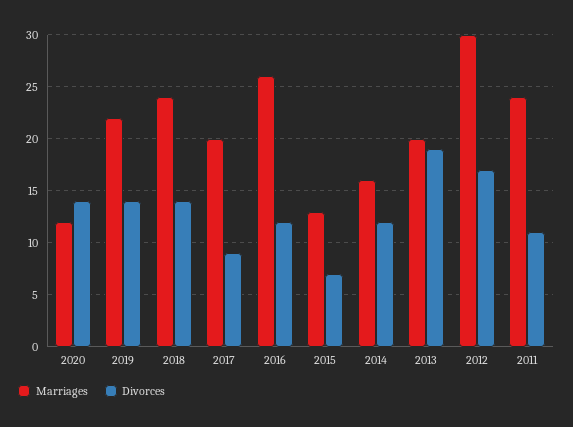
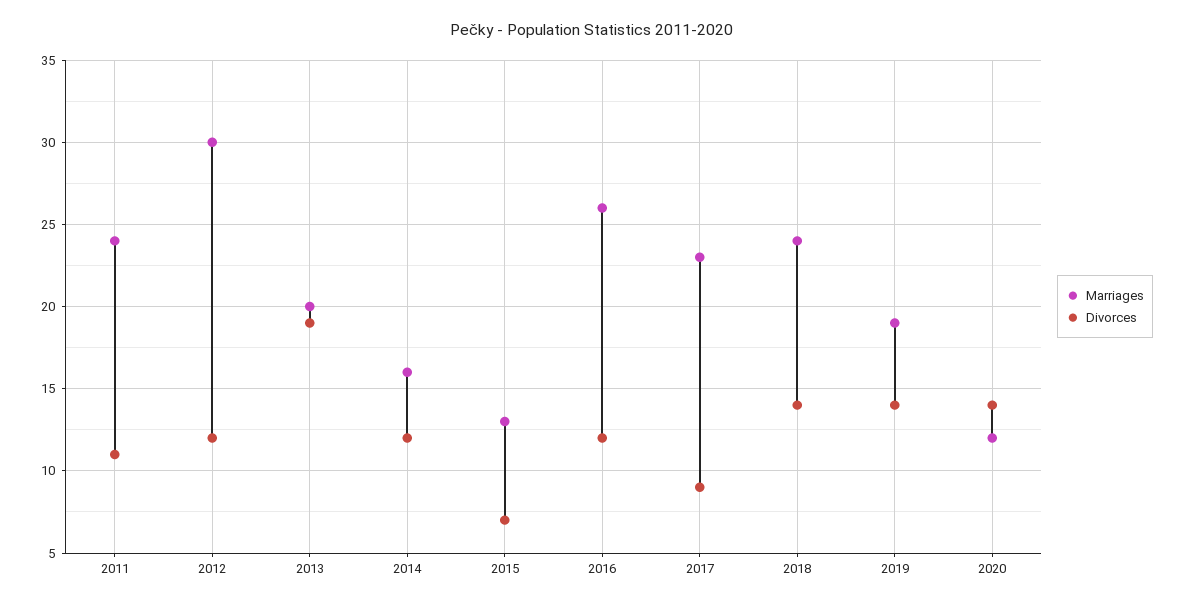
Marriages, 2019: 22 -> 19
Marriages, 2017: 20 -> 23
Divorces, 2012: 17 -> 12

